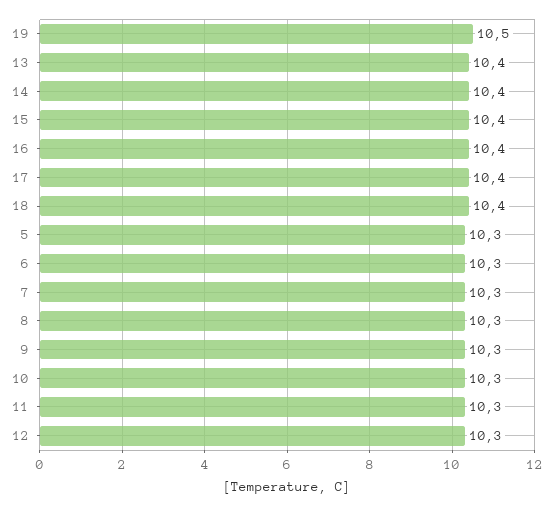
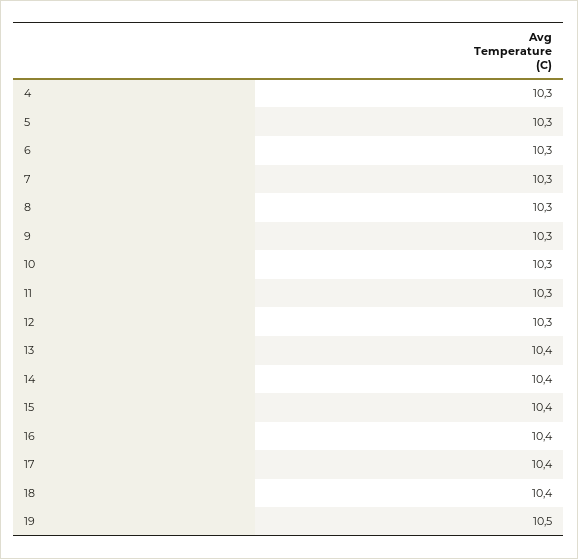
4: none -> 10.3

